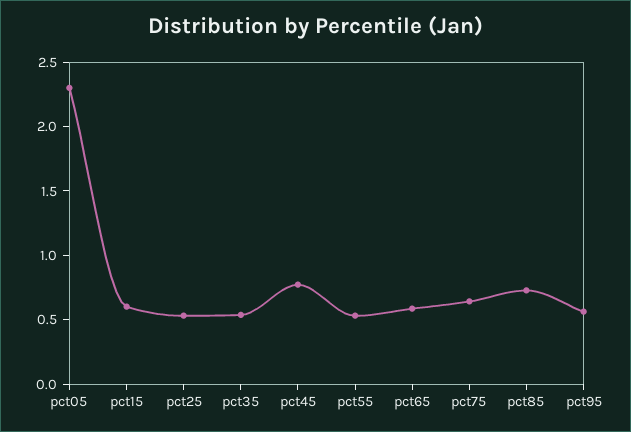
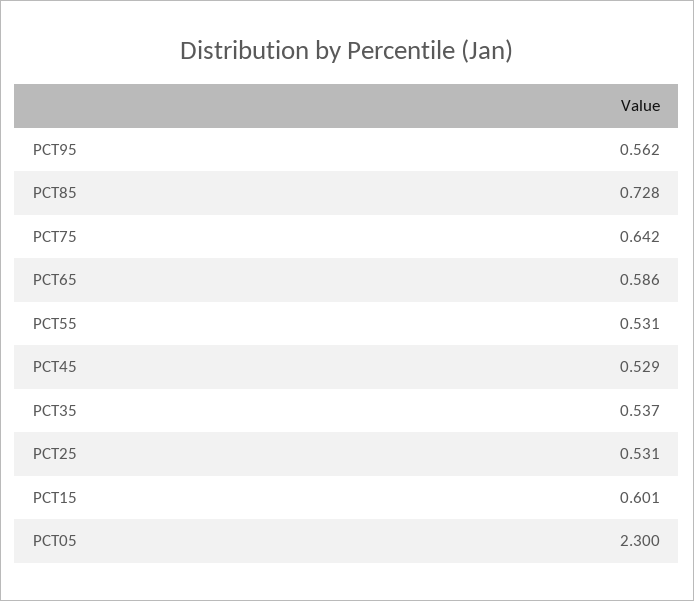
pct45: 0.8 -> 0.529

